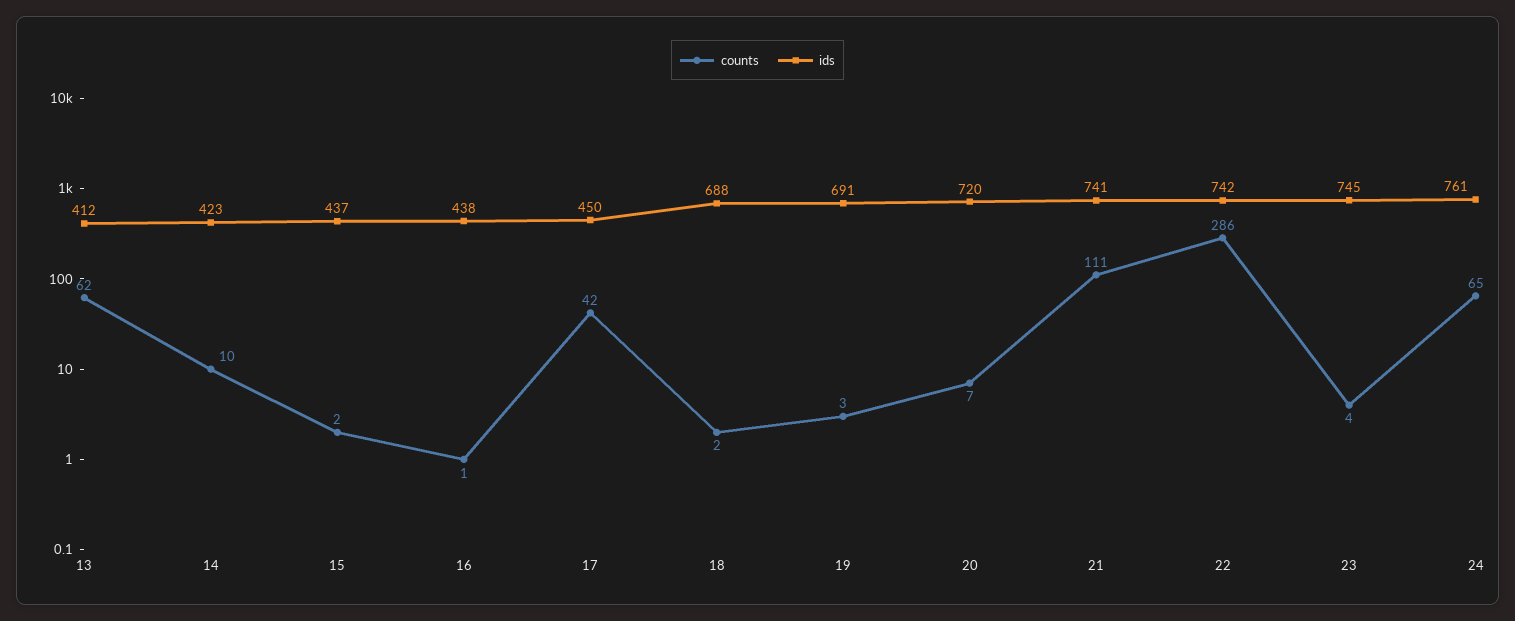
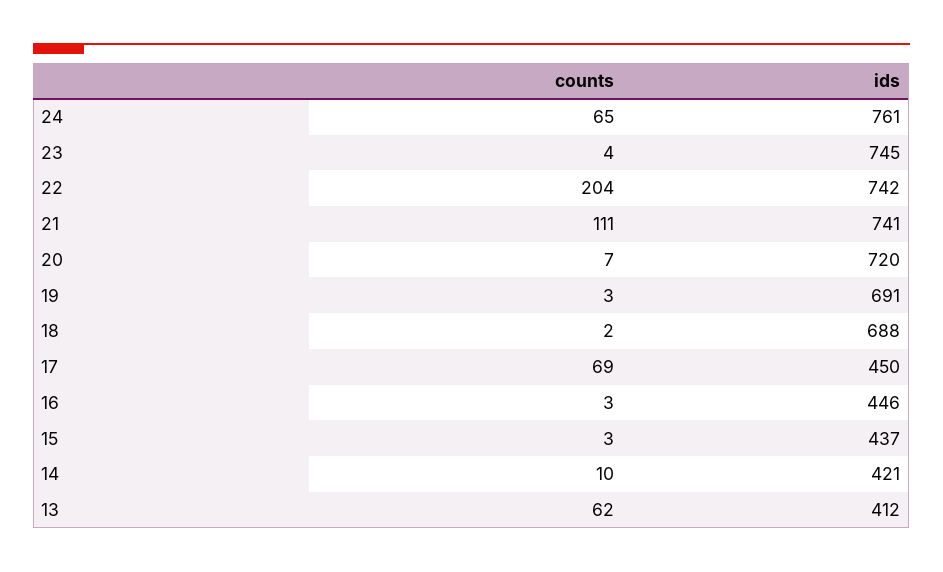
ids, 14: 423 -> 421
counts, 15: 2 -> 3
counts, 16: 1 -> 3
ids, 16: 438 -> 446
counts, 17: 42 -> 69
counts, 22: 286 -> 204

